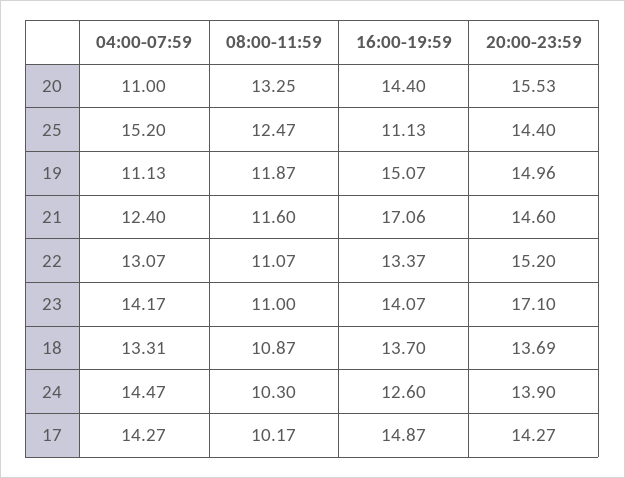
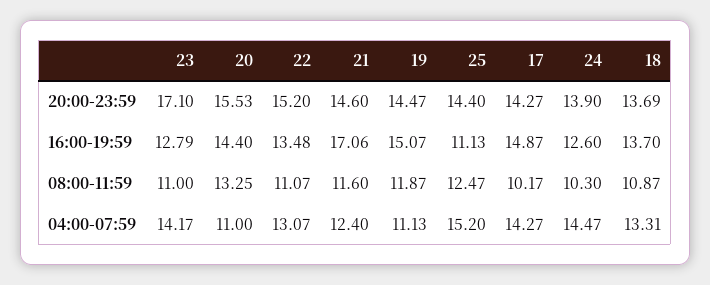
20:00-23:59, 19: 14.96 -> 14.47
16:00-19:59, 22: 13.37 -> 13.48
16:00-19:59, 23: 14.07 -> 12.79

